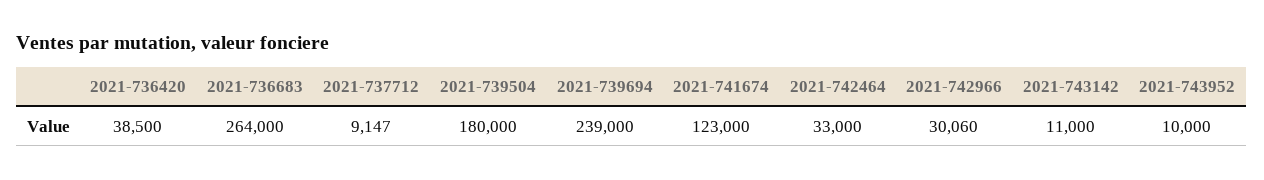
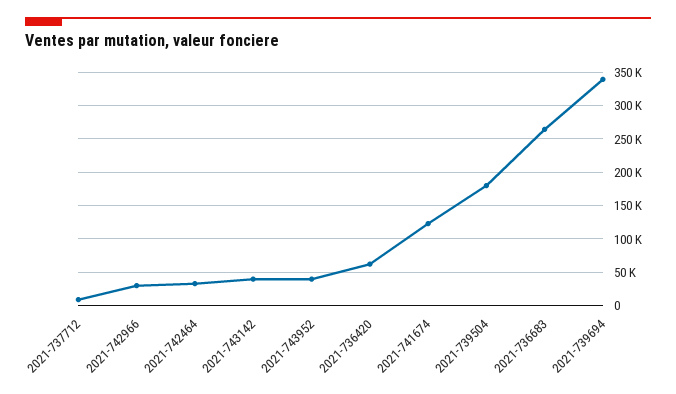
2021-736420: 38500 -> 60000
2021-739694: 239000 -> 340000
2021-743142: 11000 -> 40000
2021-743952: 10000 -> 40000

